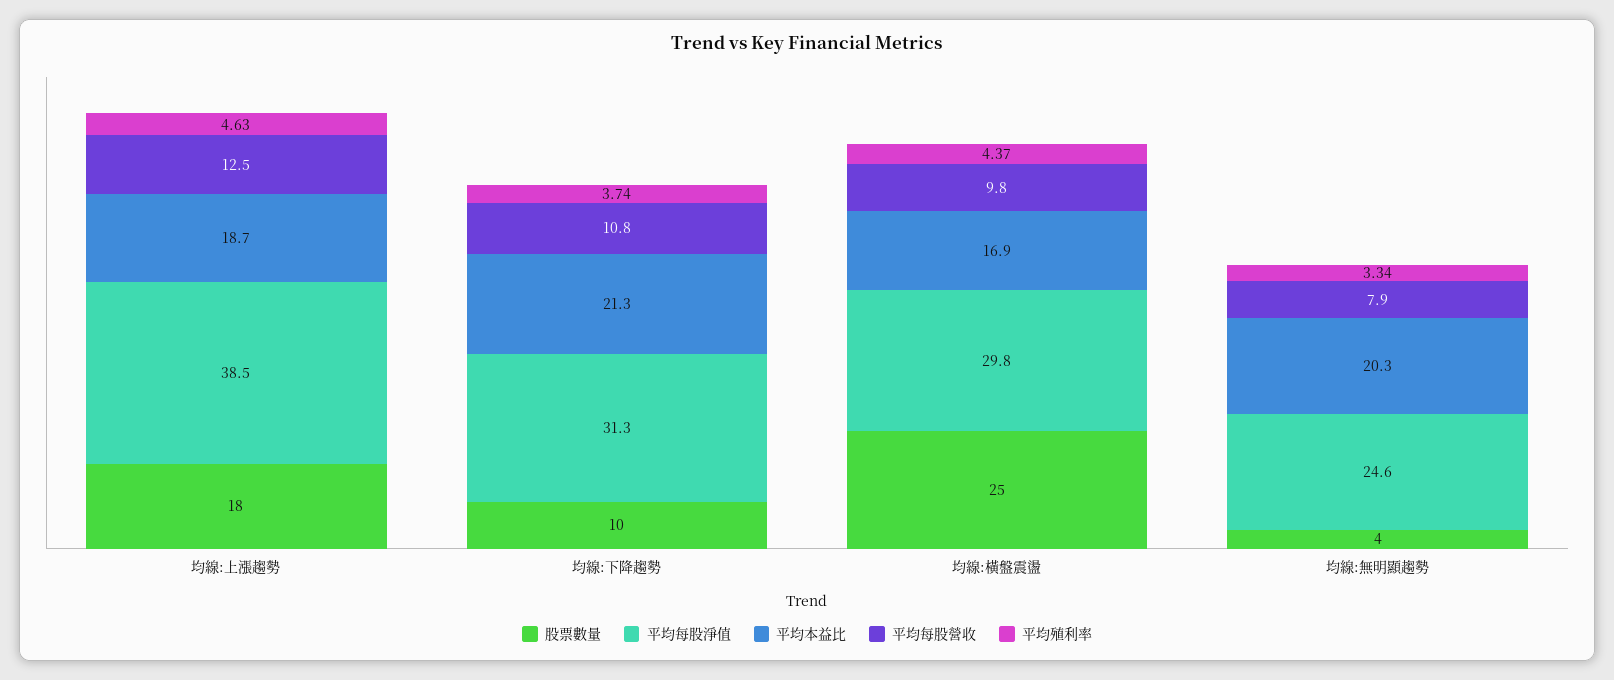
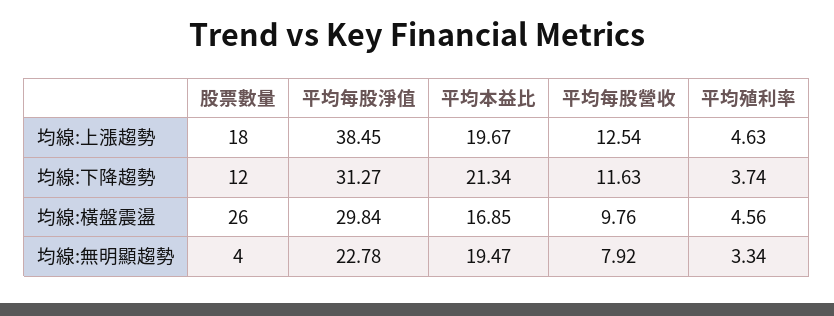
平均本益比, 均線:上漲趨勢: 18.7 -> 19.67
股票數量, 均線:下降趨勢: 10 -> 12
平均每股營收, 均線:下降趨勢: 10.8 -> 11.63
股票數量, 均線:橫盤震盪: 25 -> 26
平均殖利率, 均線:橫盤震盪: 4.37 -> 4.56
平均每股淨值, 均線:無明顯趨勢: 24.6 -> 22.78
平均本益比, 均線:無明顯趨勢: 20.3 -> 19.47

